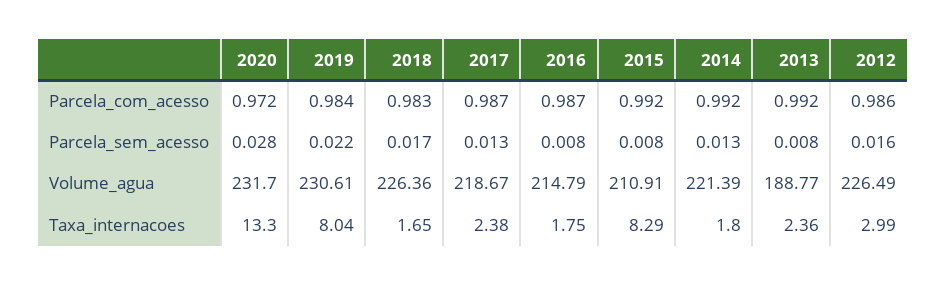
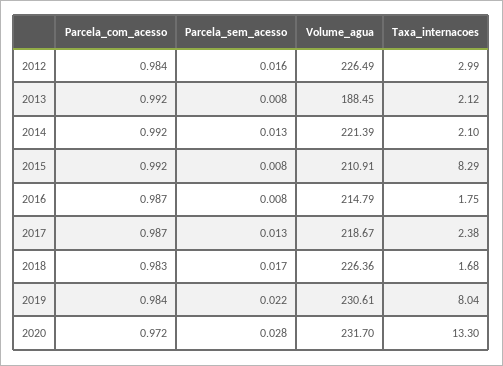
2012, Parcela_com_acesso: 0.986 -> 0.984
2013, Volume_agua: 188.77 -> 188.45
2018, Taxa_internacoes: 1.65 -> 1.68
2014, Taxa_internacoes: 1.8 -> 2.1
2013, Taxa_internacoes: 2.36 -> 2.12

